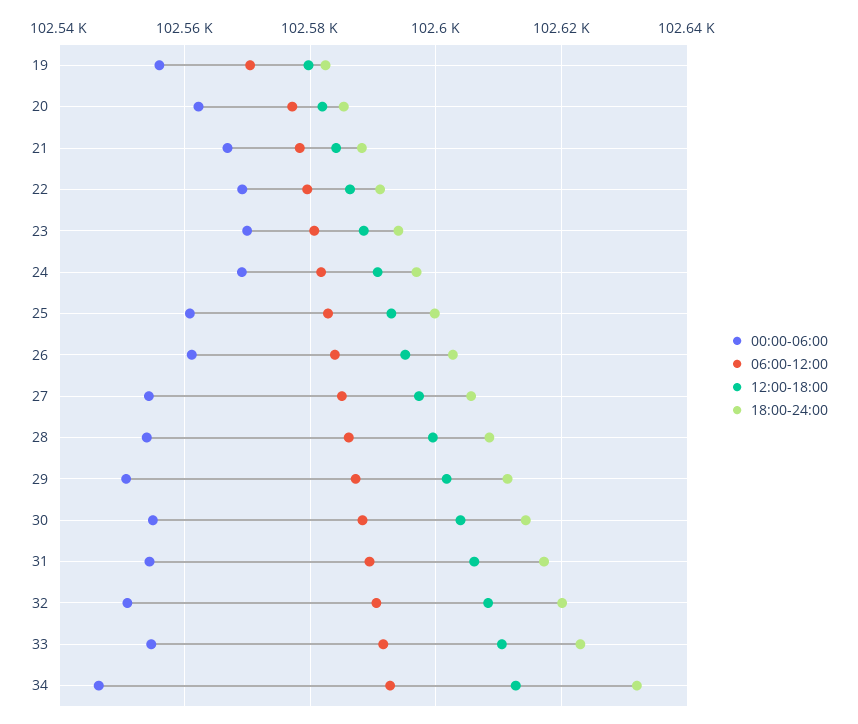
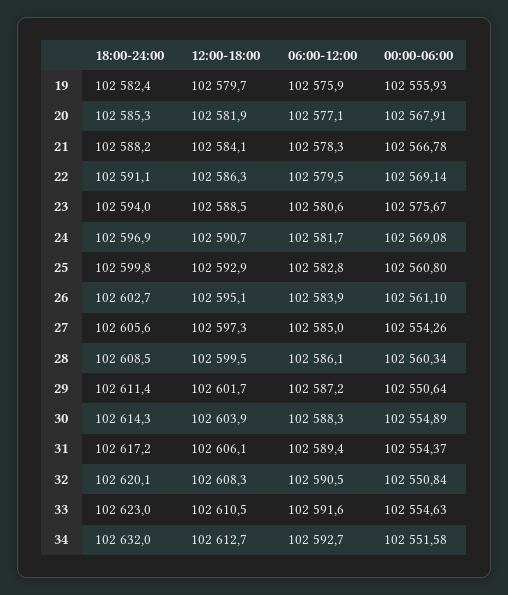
06:00-12:00, 19: 102570 -> 102575.9
00:00-06:00, 20: 102562 -> 102567.91
00:00-06:00, 23: 102570 -> 102575.67
00:00-06:00, 28: 102554 -> 102560.34
00:00-06:00, 34: 102546 -> 102551.58

